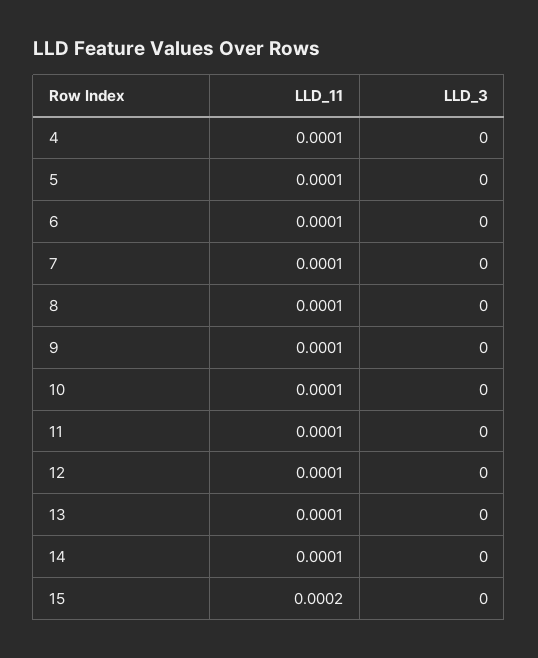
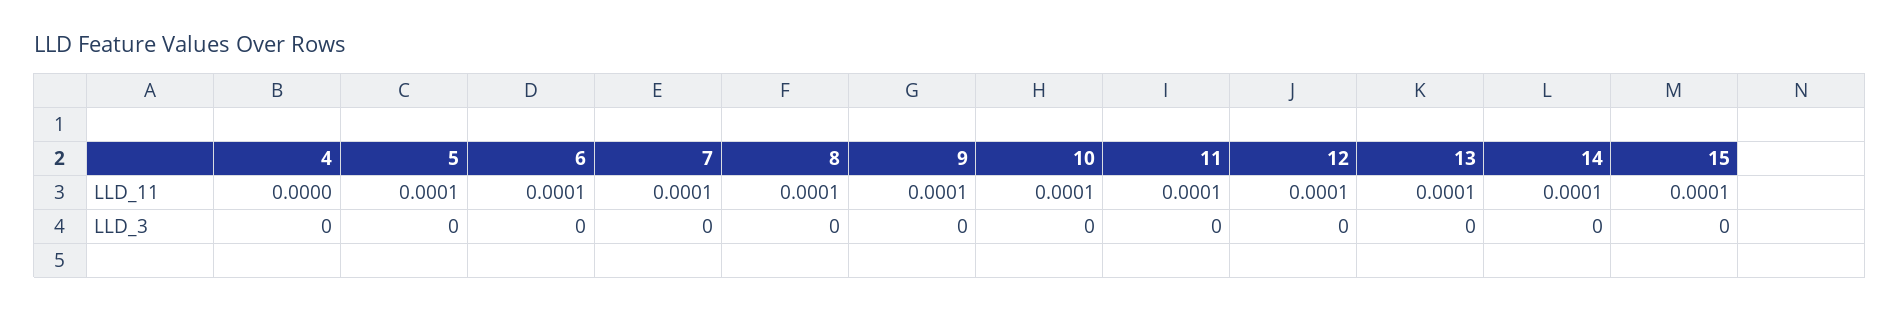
LLD_11, 4: 0.0001 -> 0
LLD_11, 15: 0.0002 -> 0.0001

